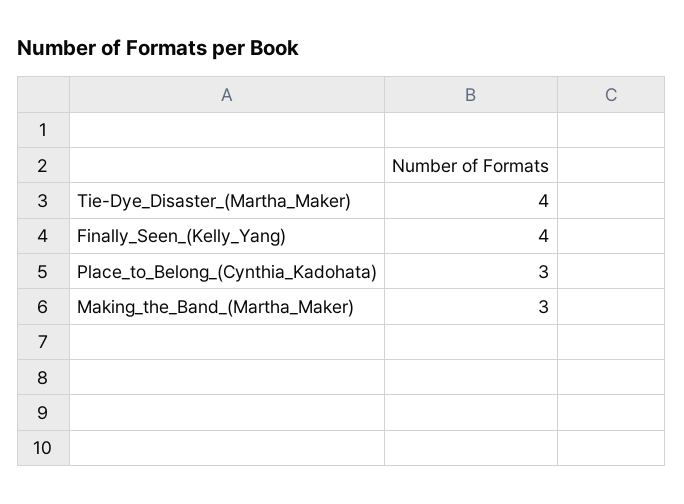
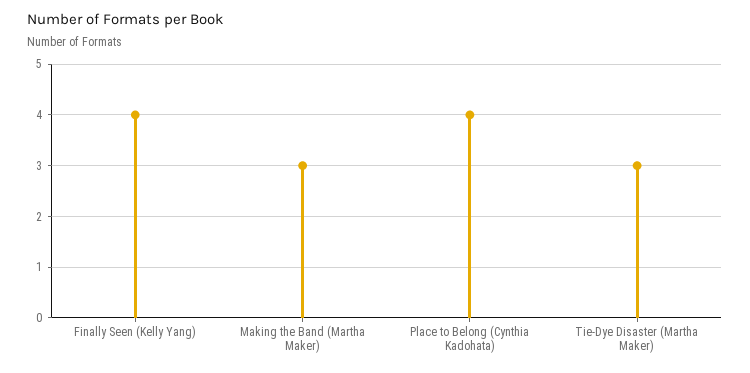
Tie-Dye_Disaster_(Martha_Maker): 4 -> 3
Place_to_Belong_(Cynthia_Kadohata): 3 -> 4

